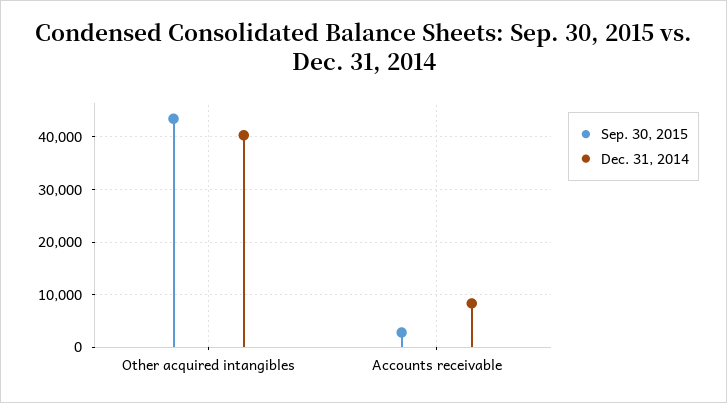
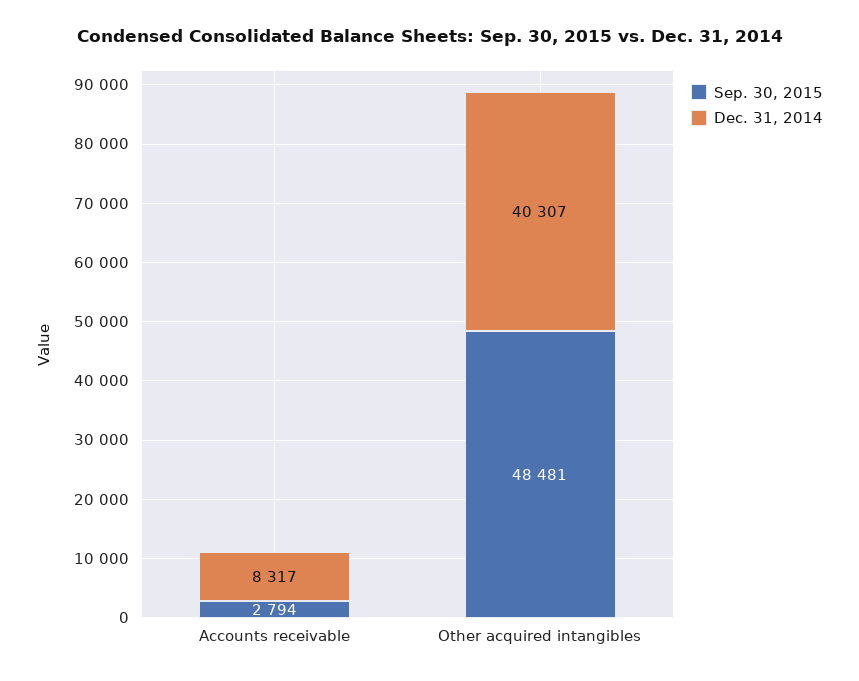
Sep. 30, 2015, Other acquired intangibles: 44000 -> 48481

